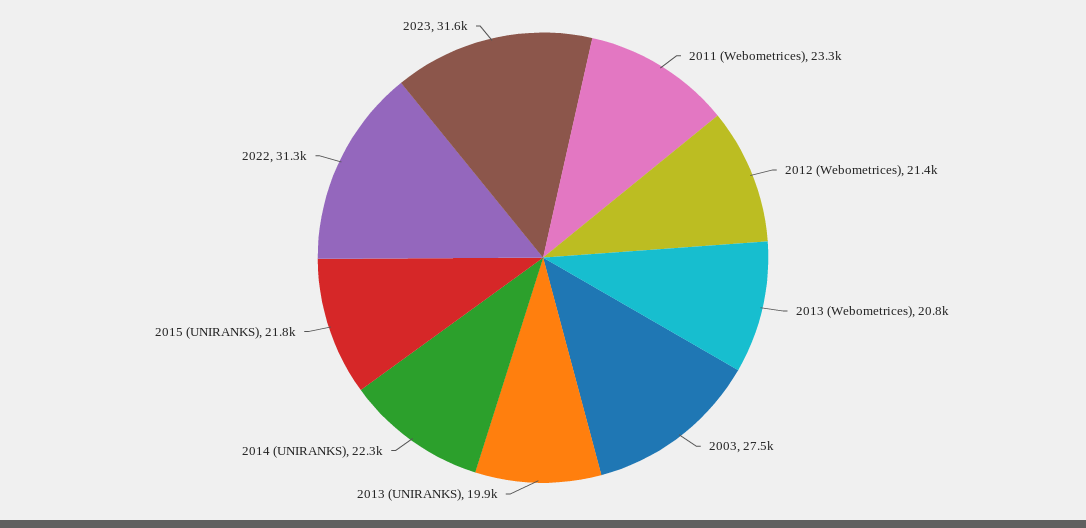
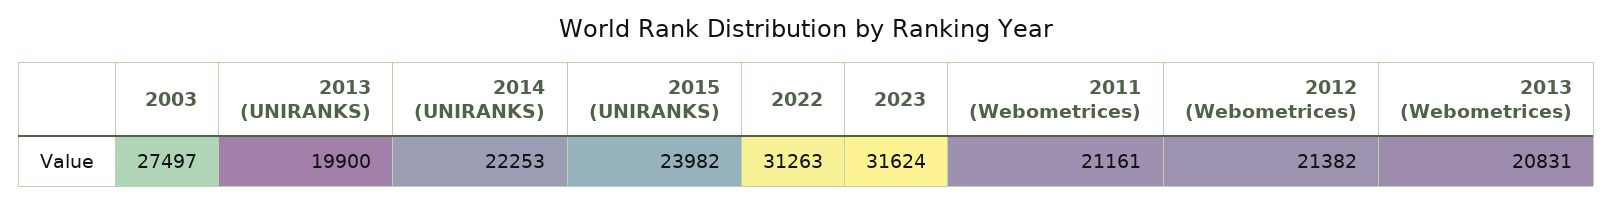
2011 (Webometrices): 23300 -> 21161
2015 (UNIRANKS): 21800 -> 23982

